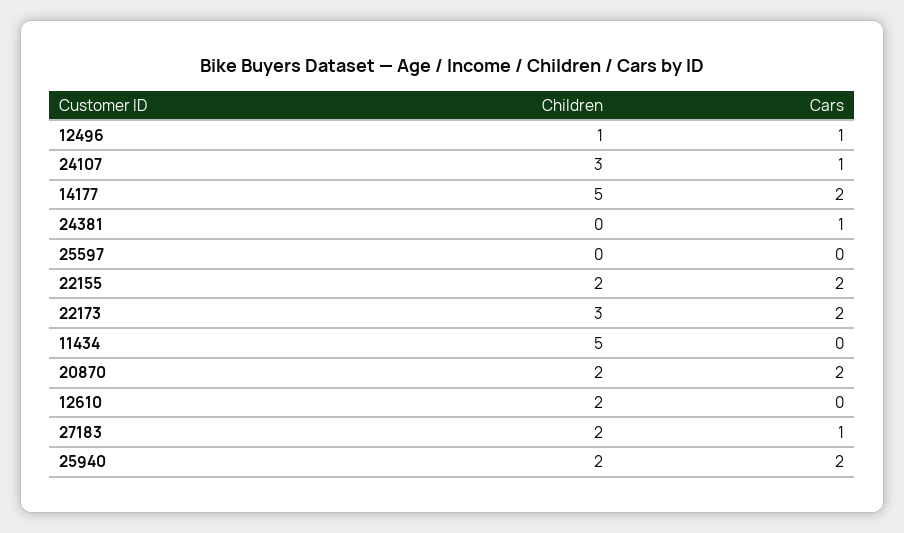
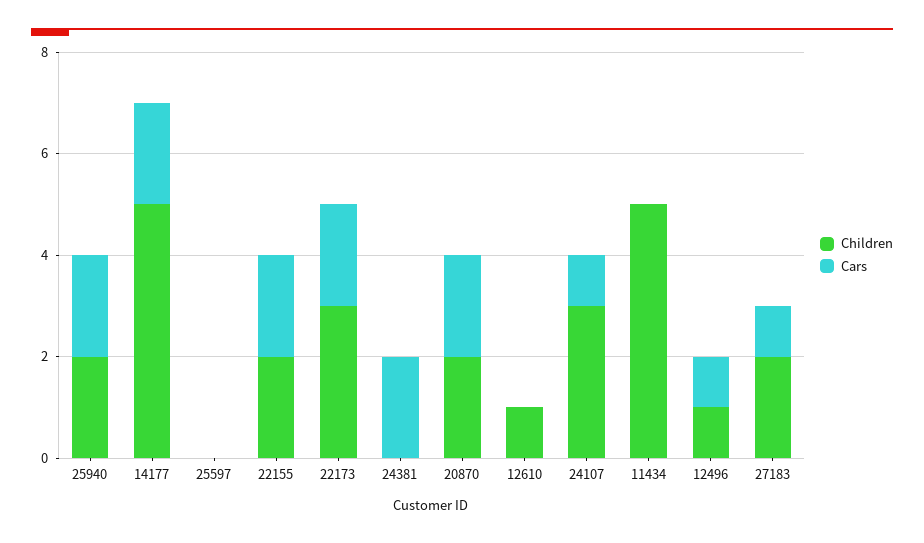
Cars, 24381: 1 -> 2
Children, 12610: 2 -> 1

